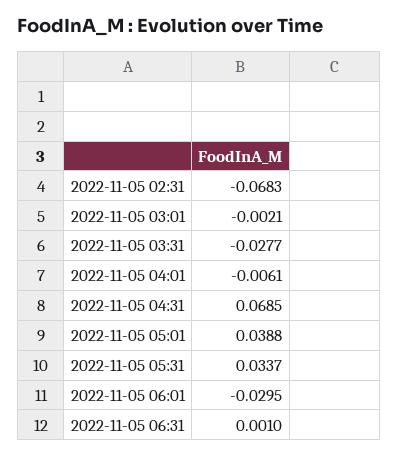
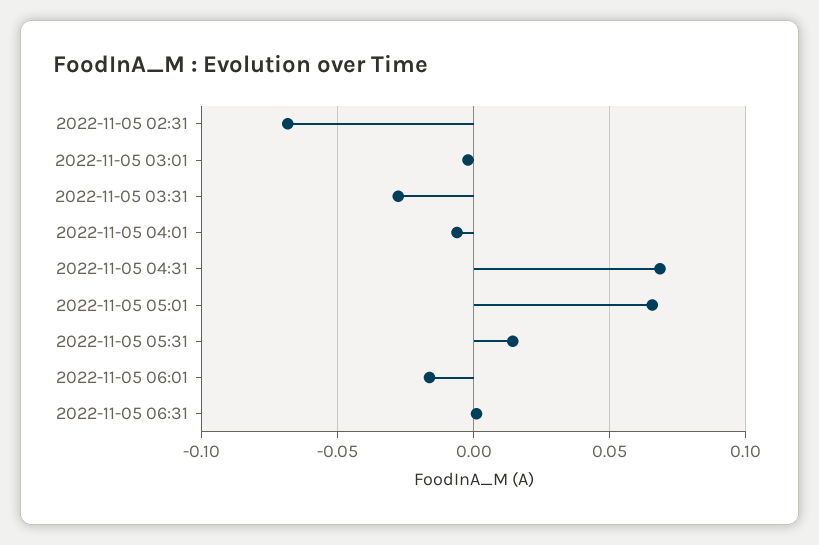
2022-11-05 05:01: 0.0388 -> 0.065
2022-11-05 05:31: 0.0337 -> 0.015
2022-11-05 06:01: -0.0295 -> -0.015

